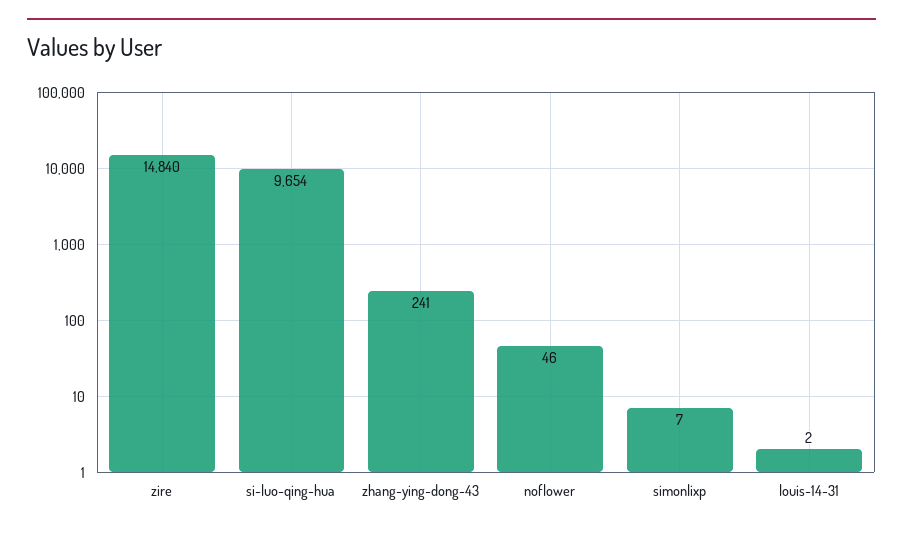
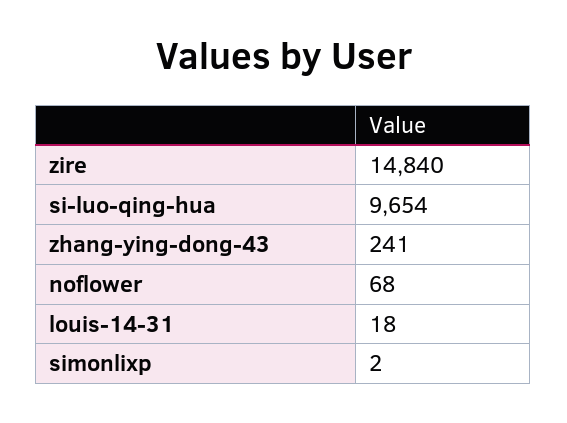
noflower: 46 -> 68
simonlixp: 7 -> 2
louis-14-31: 2 -> 18

